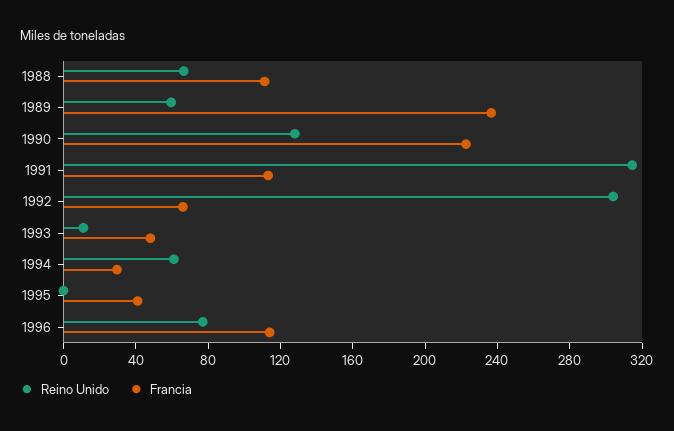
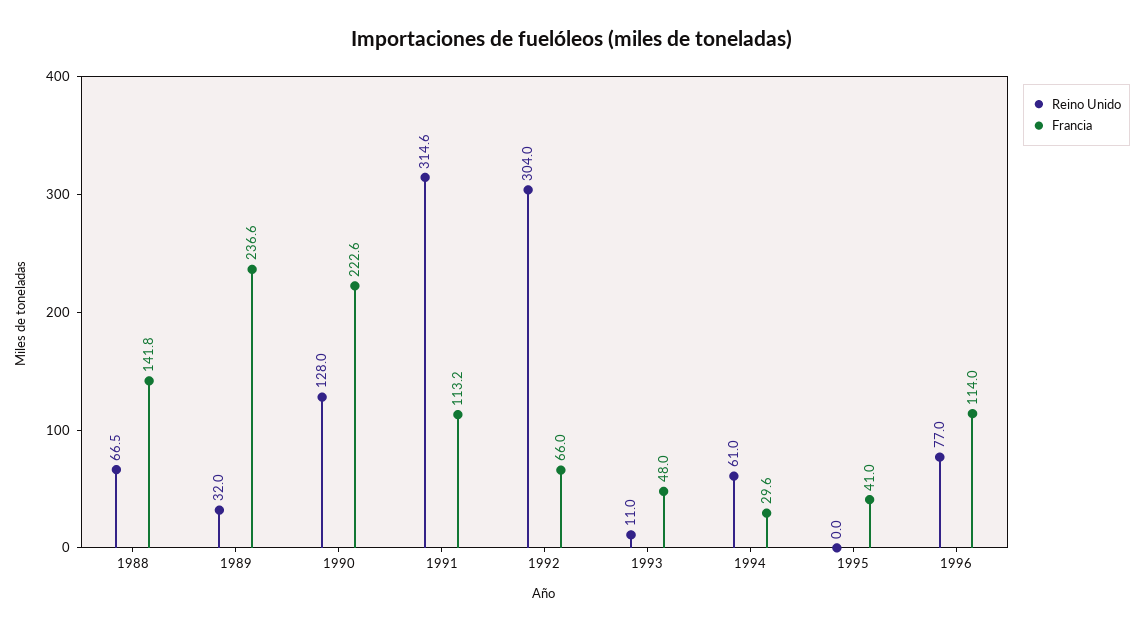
Francia, 1988: 110 -> 141.8
Reino Unido, 1989: 60 -> 32

